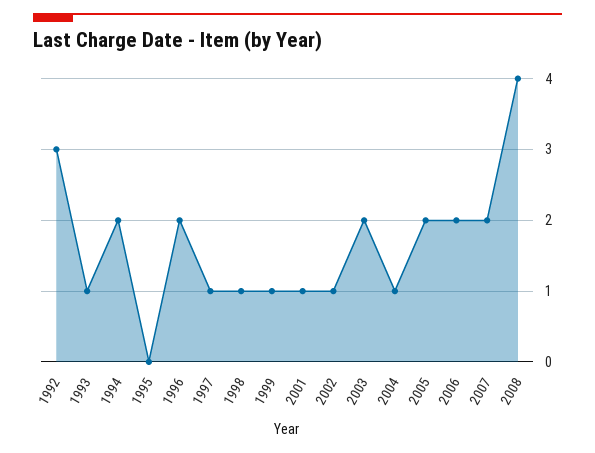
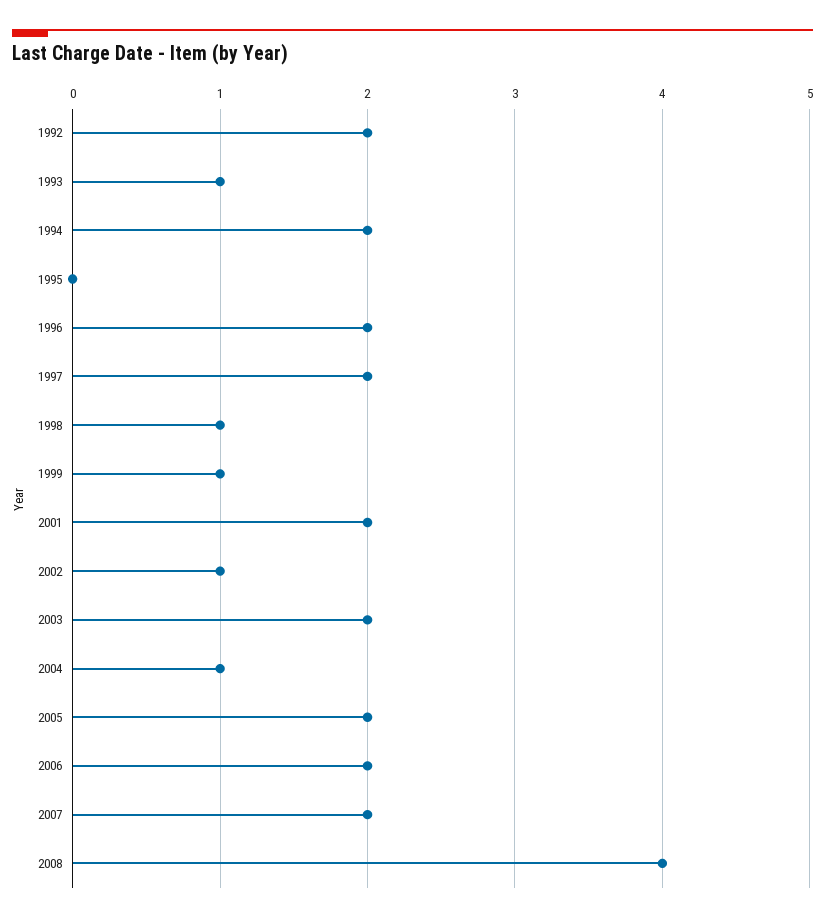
1992: 3 -> 2
1997: 1 -> 2
2001: 1 -> 2

